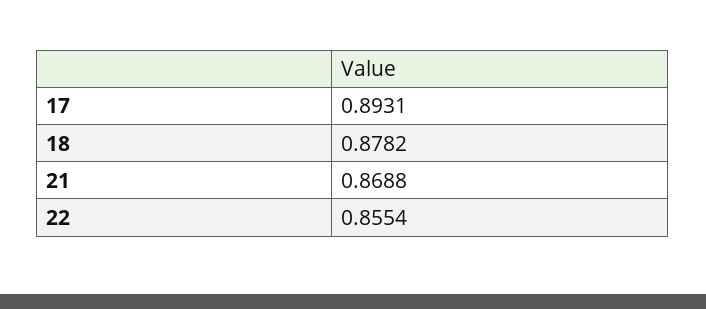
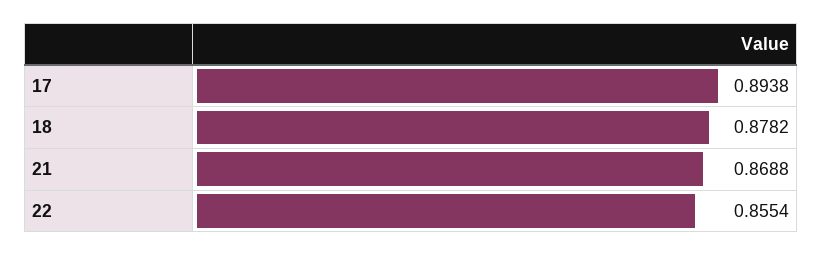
17: 0.8931 -> 0.8938

